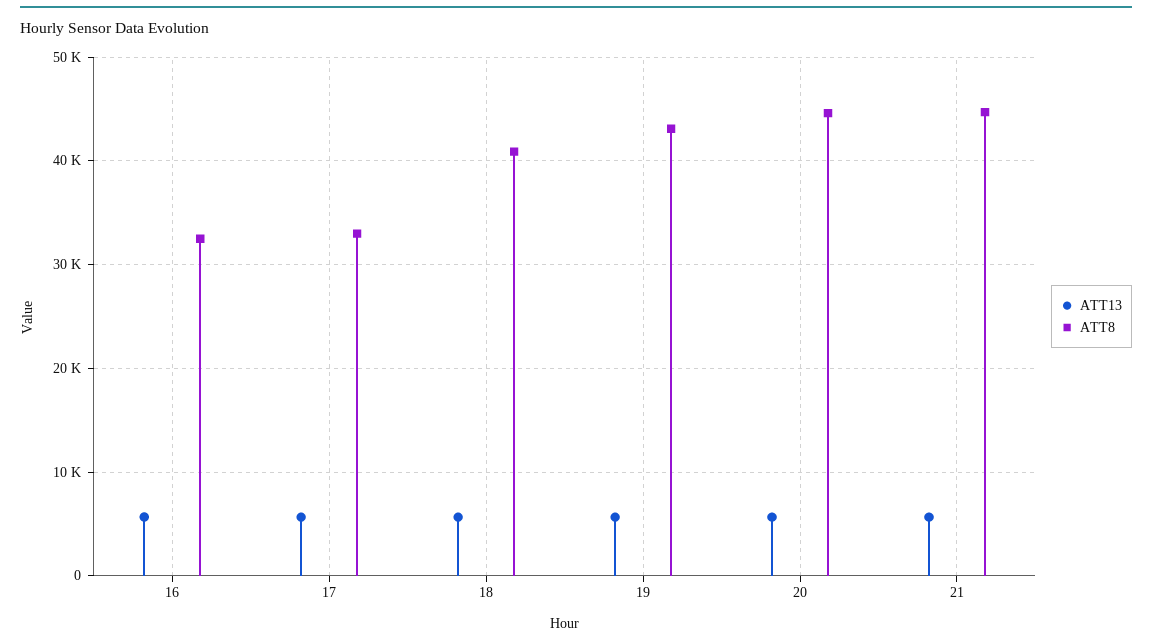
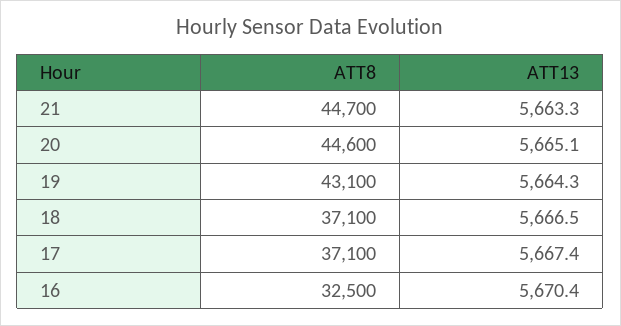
ATT8, 17: 33000 -> 37100
ATT8, 18: 41000 -> 37100

